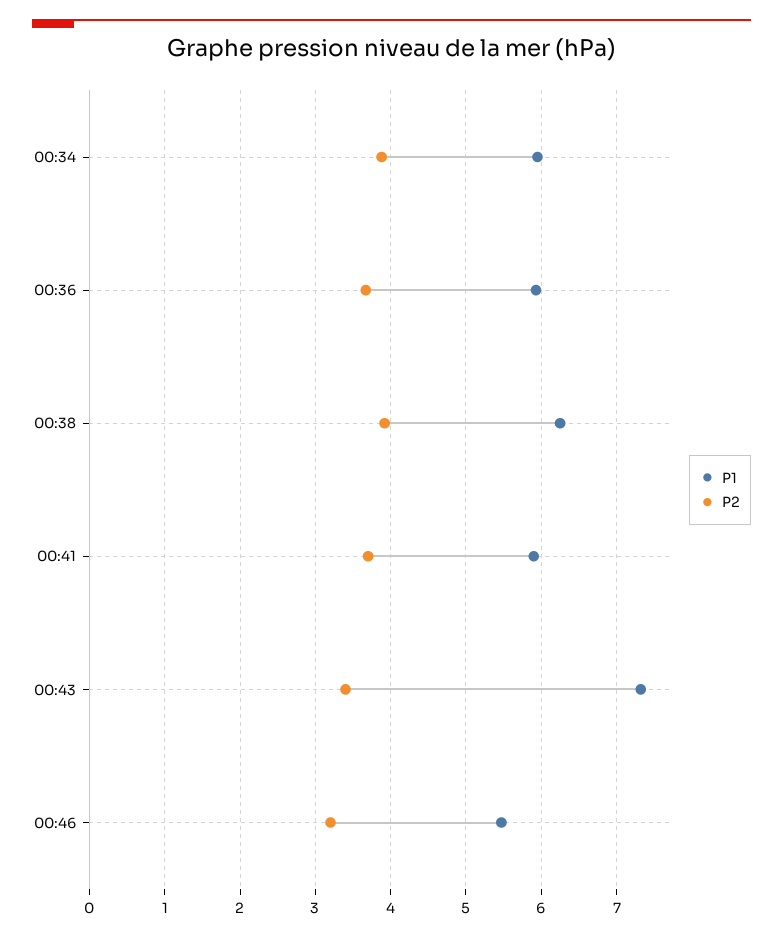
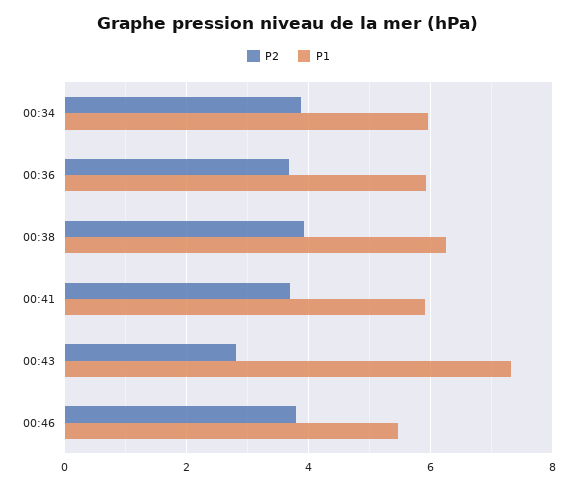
P2, 00:43: 3.4 -> 2.8
P2, 00:46: 3.2 -> 3.8

